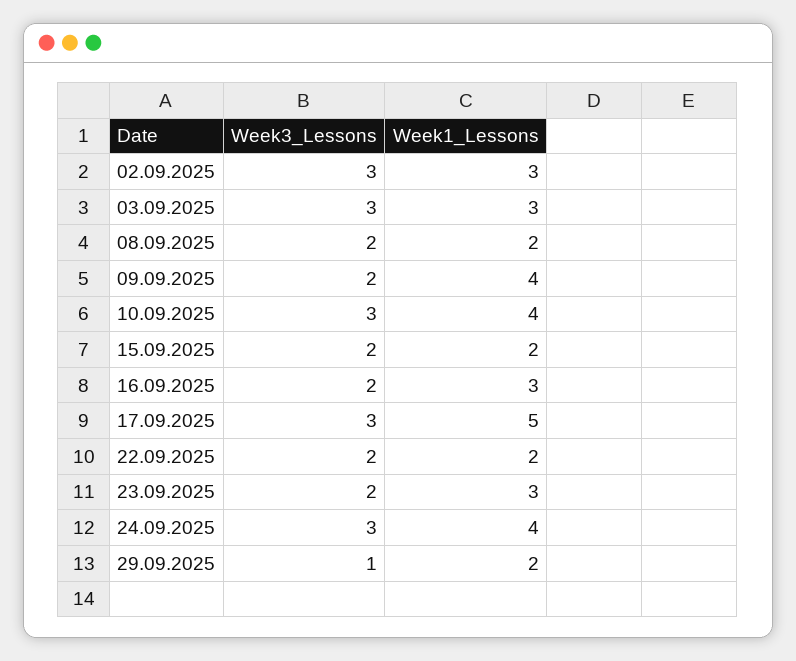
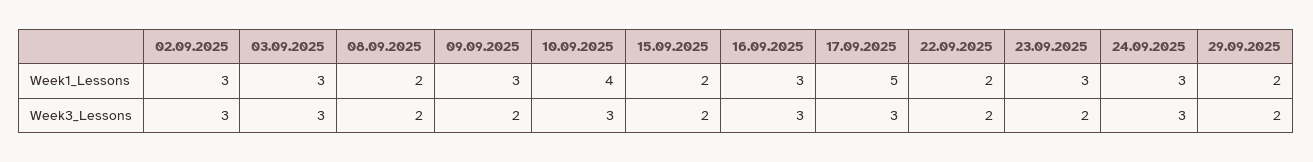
Week1_Lessons, 09.09.2025: 4 -> 3
Week3_Lessons, 16.09.2025: 2 -> 3
Week1_Lessons, 24.09.2025: 4 -> 3
Week3_Lessons, 29.09.2025: 1 -> 2

